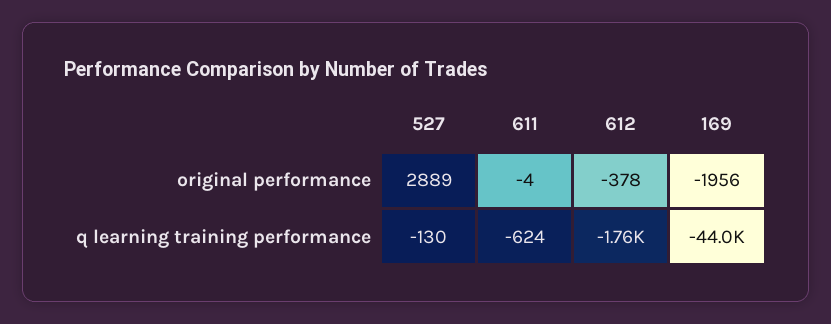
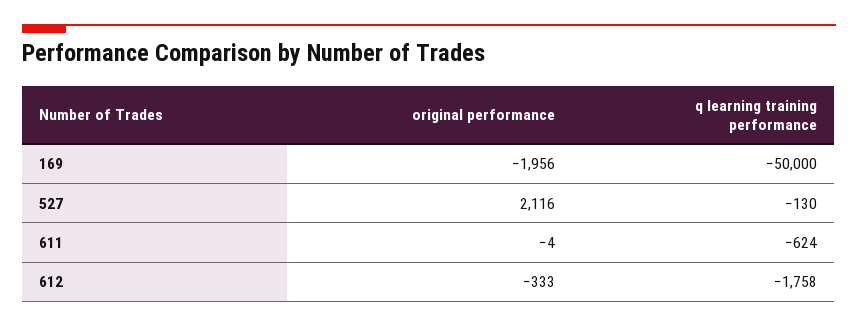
527, original performance: 2889 -> 2116
612, original performance: -378 -> -333
169, q learning training performance: -44000 -> -50000

